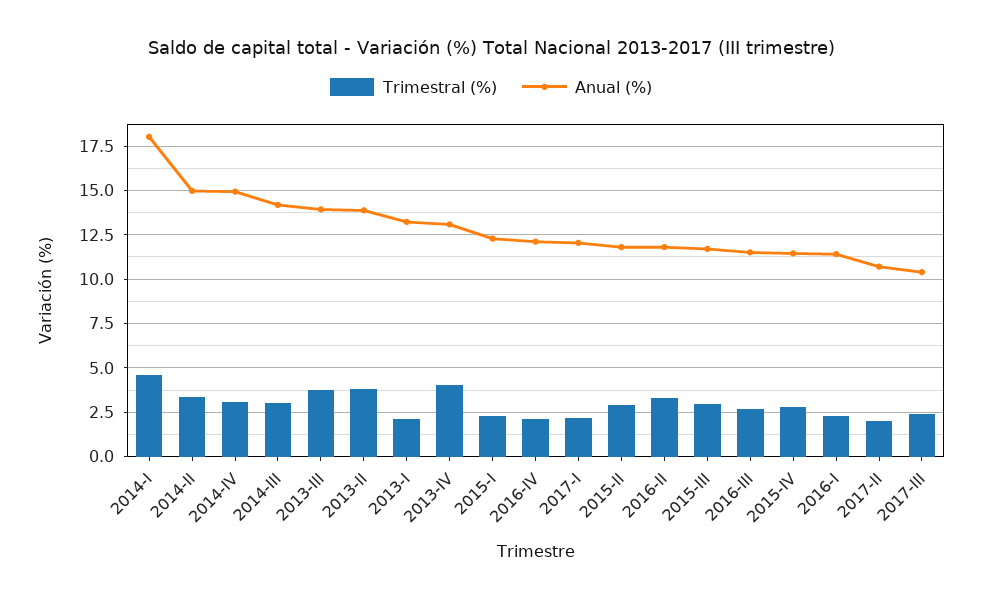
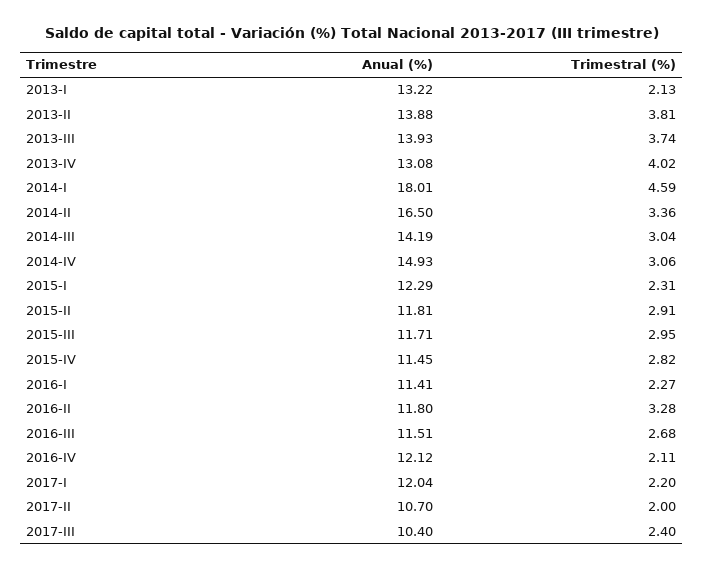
Anual (%), 2014-II: 15 -> 16.5

